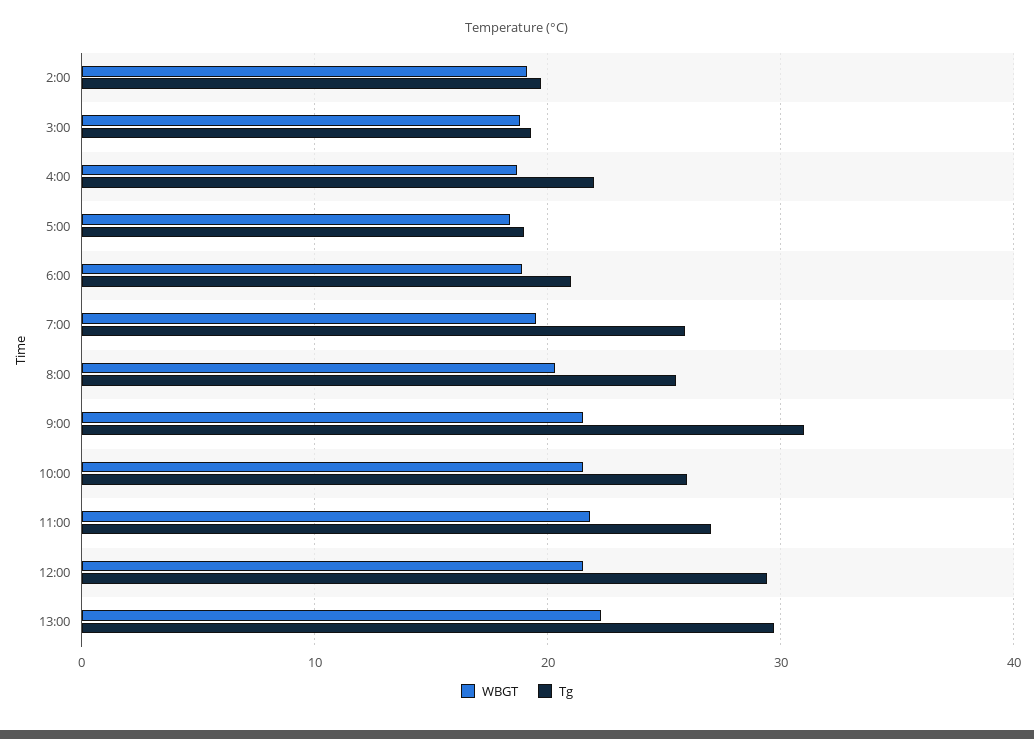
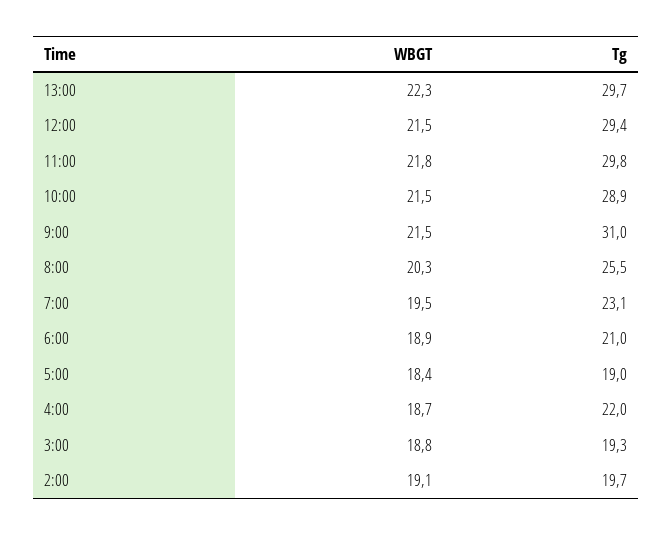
Tg, 7:00: 26 -> 23.1
Tg, 10:00: 26 -> 28.9
Tg, 11:00: 27 -> 29.8

